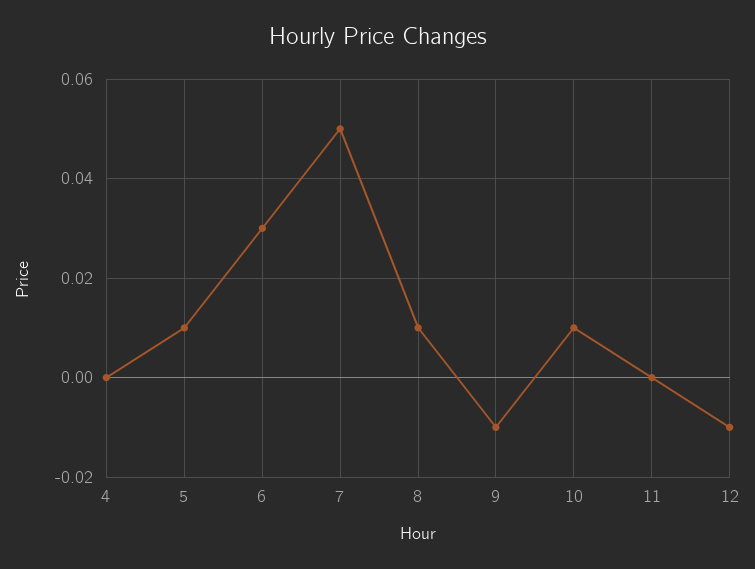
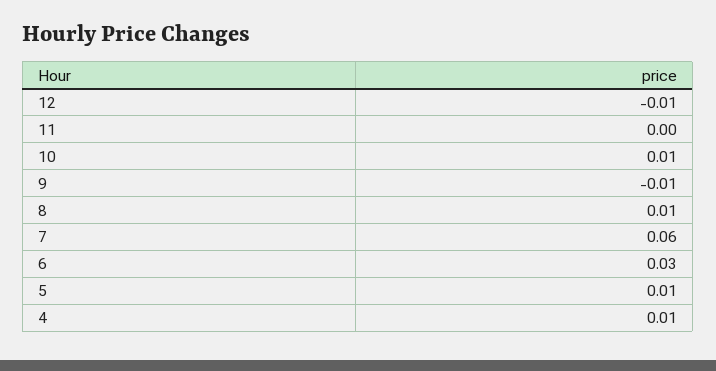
4: 0 -> 0.01
7: 0.05 -> 0.06

